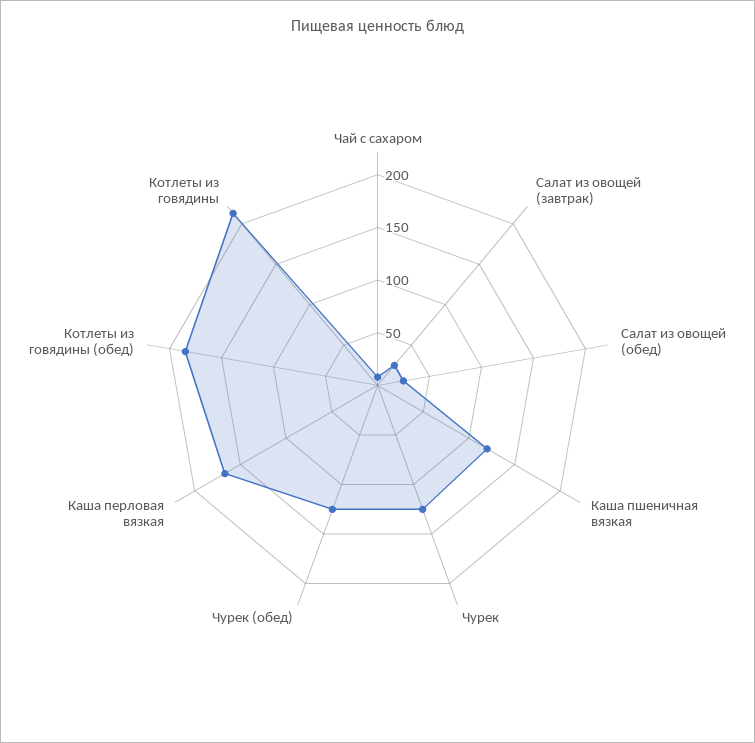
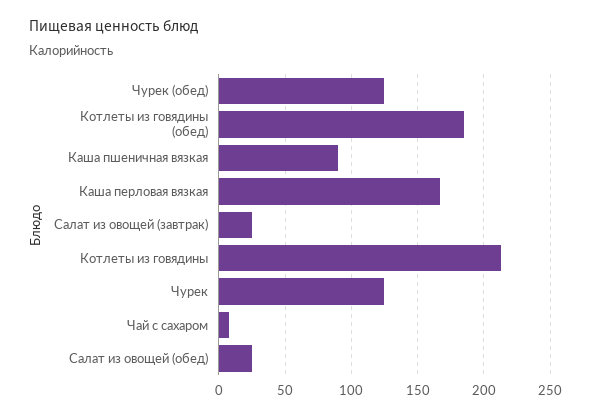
Каша пшеничная вязкая: 120 -> 90

